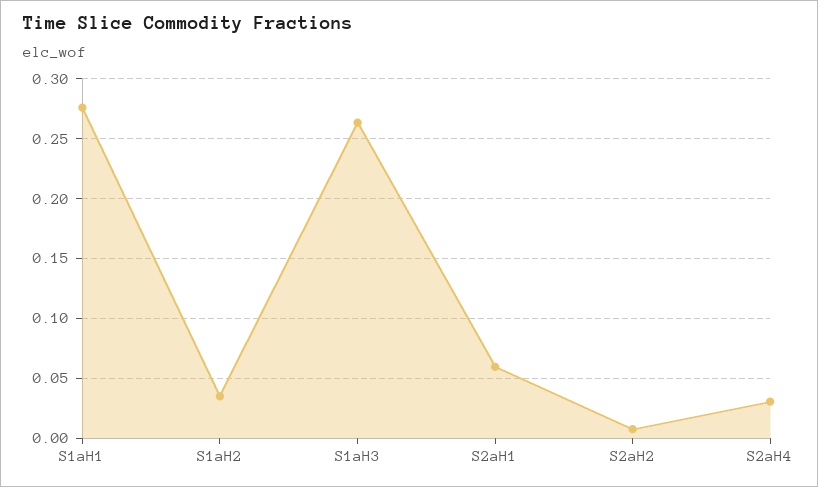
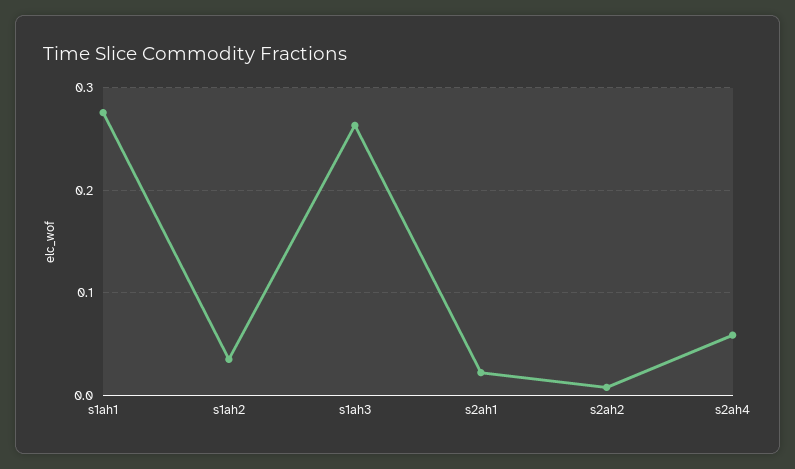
S2aH1: 0.06 -> 0.02
S2aH4: 0.03 -> 0.06

